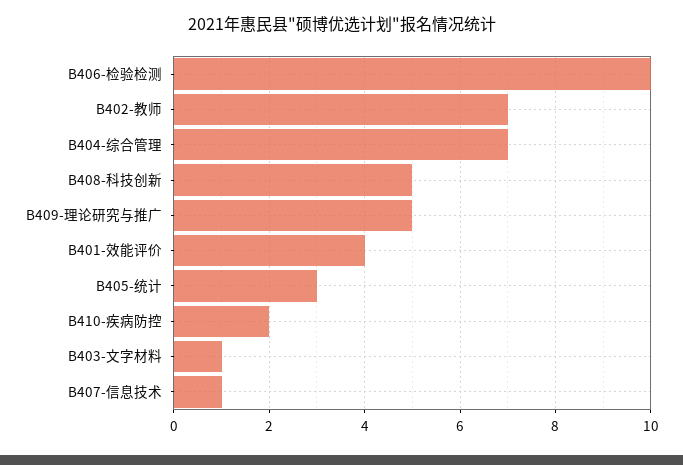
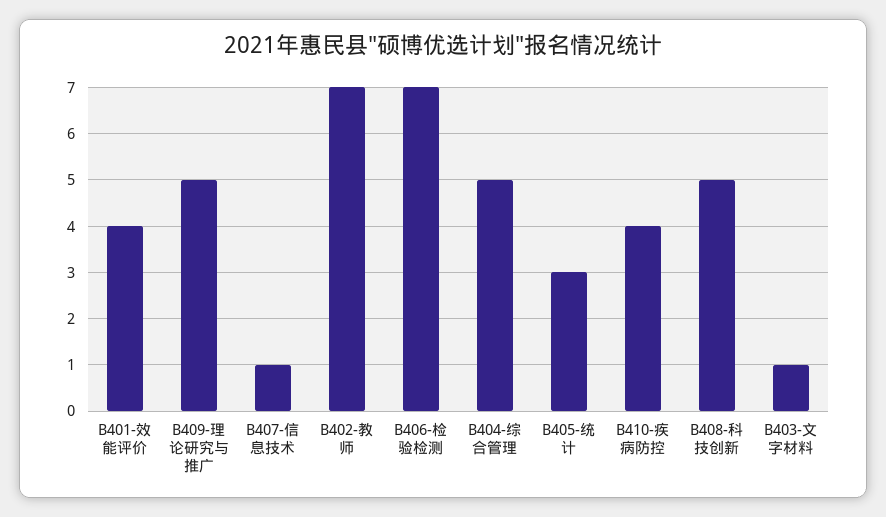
B406-检验检测: 10 -> 7
B404-综合管理: 7 -> 5
B410-疾病防控: 2 -> 4

